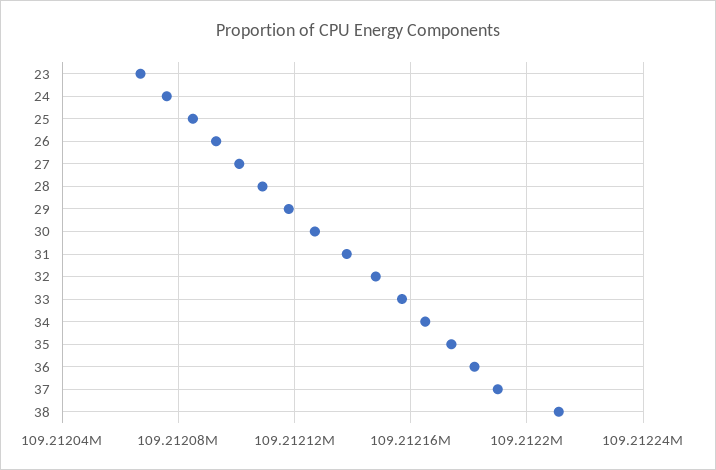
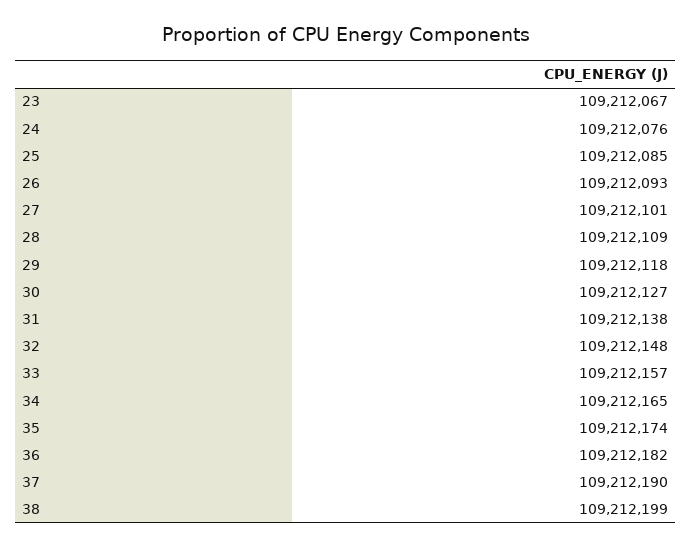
38: 109212210 -> 109212199

